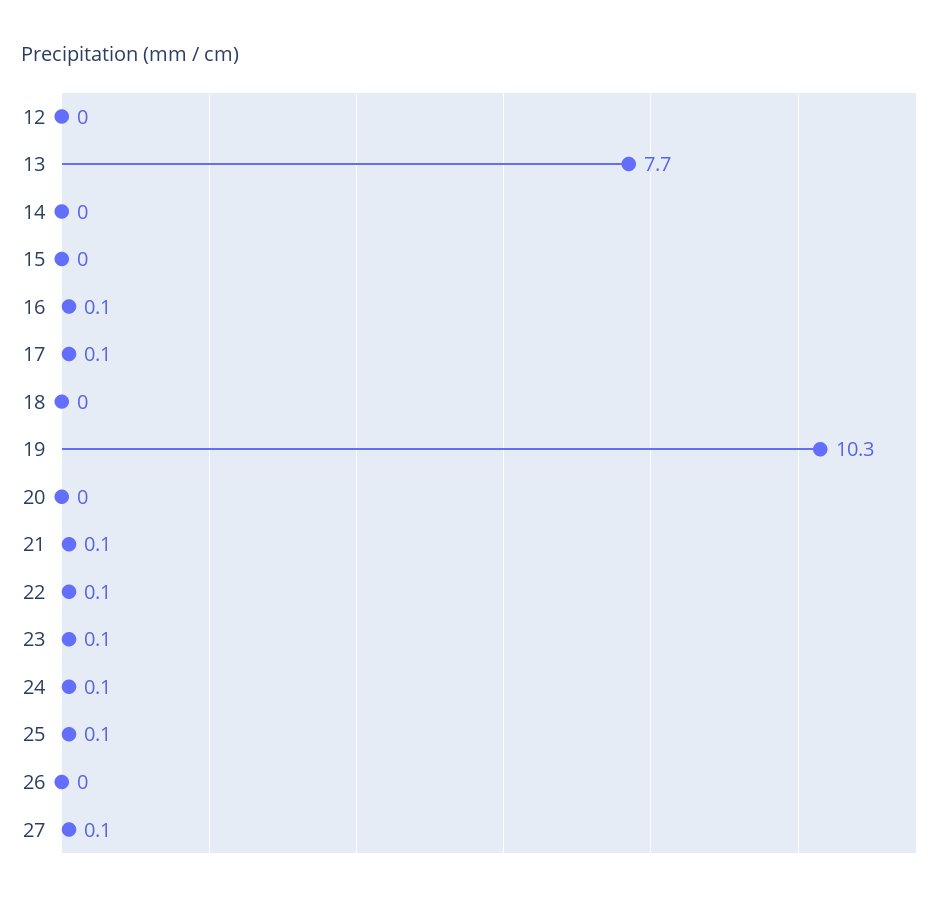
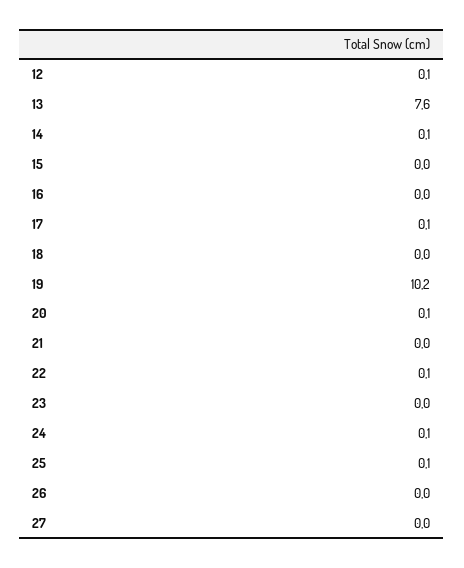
12: 0 -> 0.1
13: 7.7 -> 7.6
14: 0 -> 0.1
16: 0.1 -> 0
19: 10.3 -> 10.2
20: 0 -> 0.1
21: 0.1 -> 0
23: 0.1 -> 0
27: 0.1 -> 0

